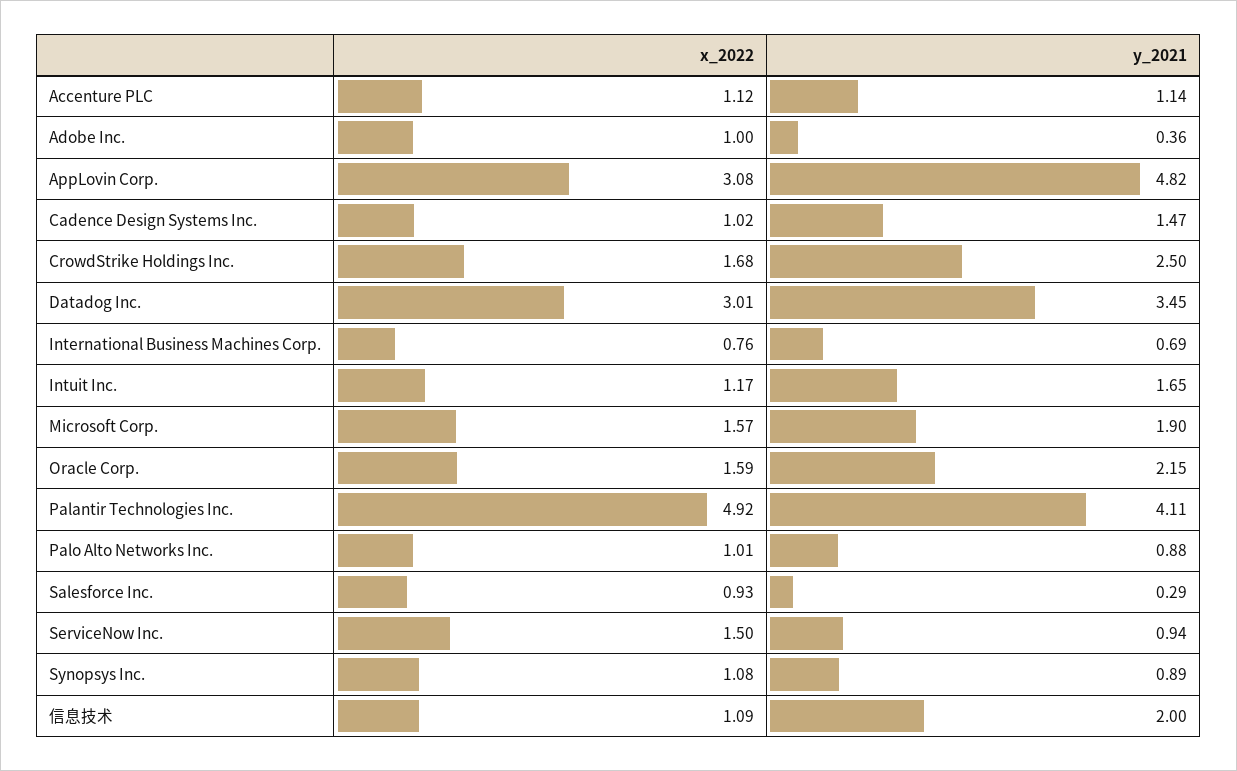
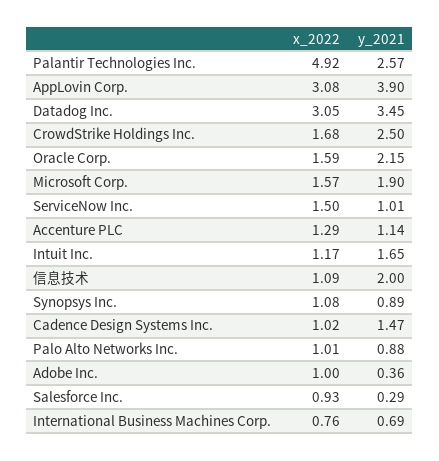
x_2022, Accenture PLC: 1.12 -> 1.29
y_2021, AppLovin Corp.: 4.82 -> 3.9
x_2022, Datadog Inc.: 3.01 -> 3.05
y_2021, Palantir Technologies Inc.: 4.11 -> 2.57
y_2021, ServiceNow Inc.: 0.94 -> 1.01

